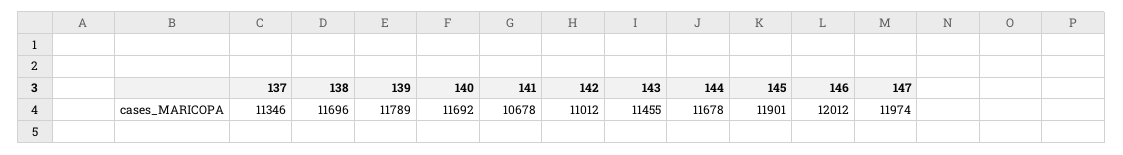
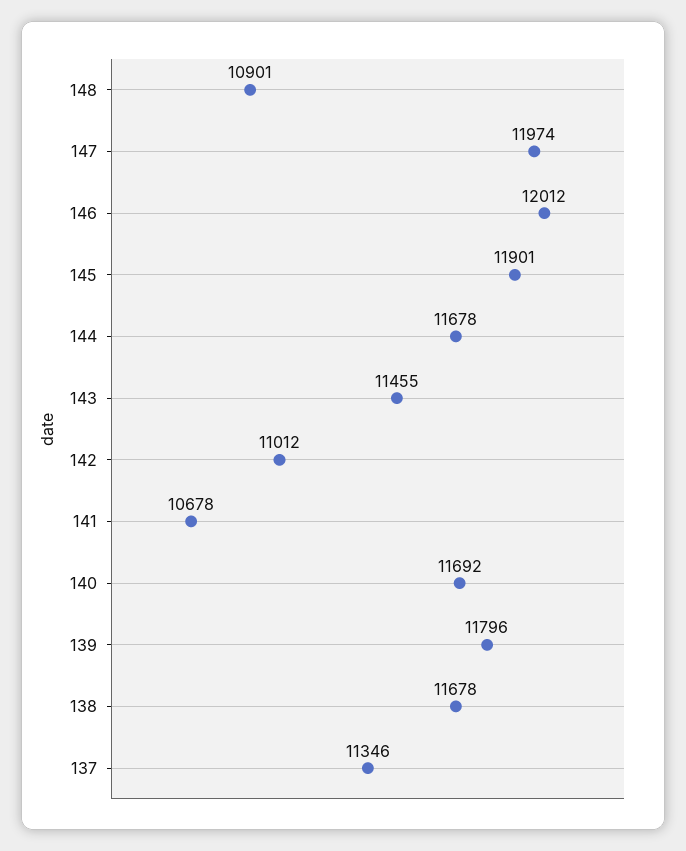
138: 11696 -> 11678
139: 11789 -> 11796
148: none -> 10901

